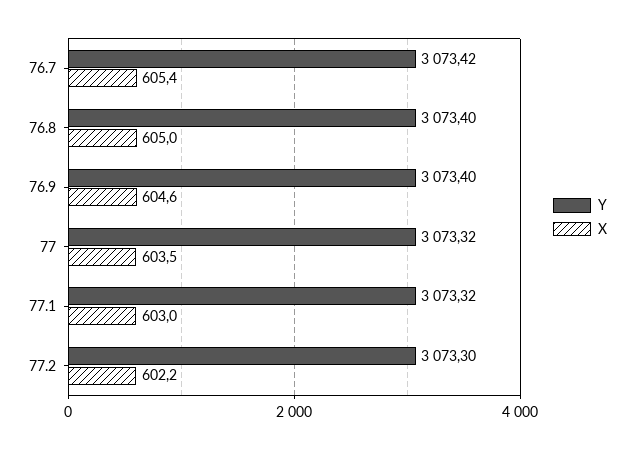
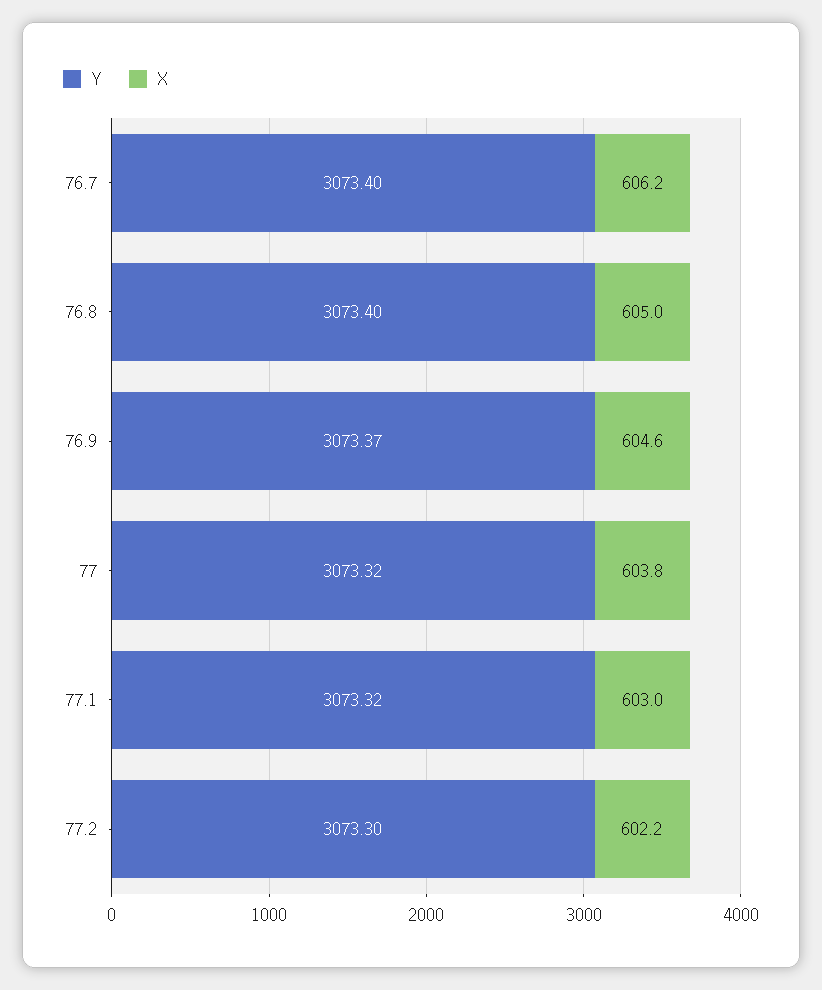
Y, 76.7: 3073.42 -> 3073.4
X, 76.7: 605.4 -> 606.2
Y, 76.9: 3073.4 -> 3073.37
X, 77: 603.5 -> 603.8

